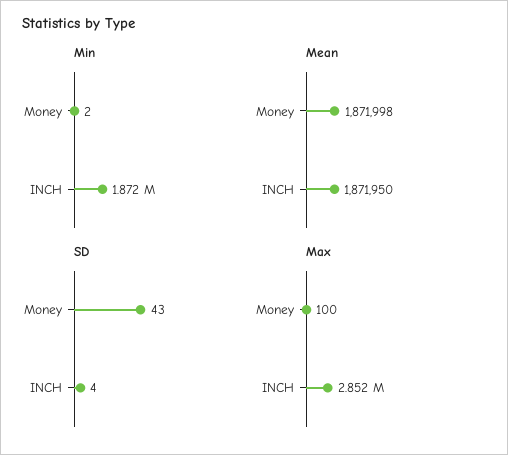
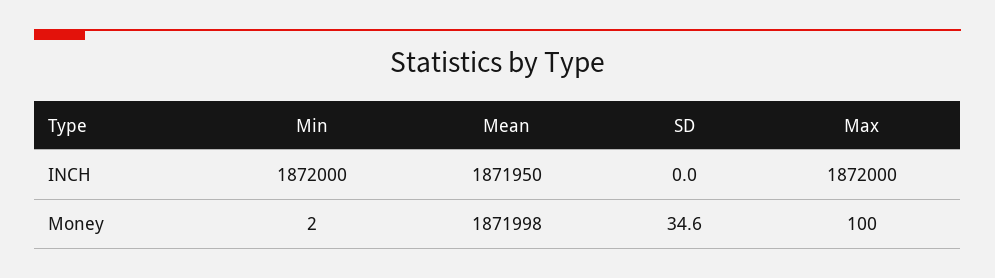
SD, Money: 43 -> 34.6
SD, INCH: 4 -> 0
Max, INCH: 2852000 -> 1872000

